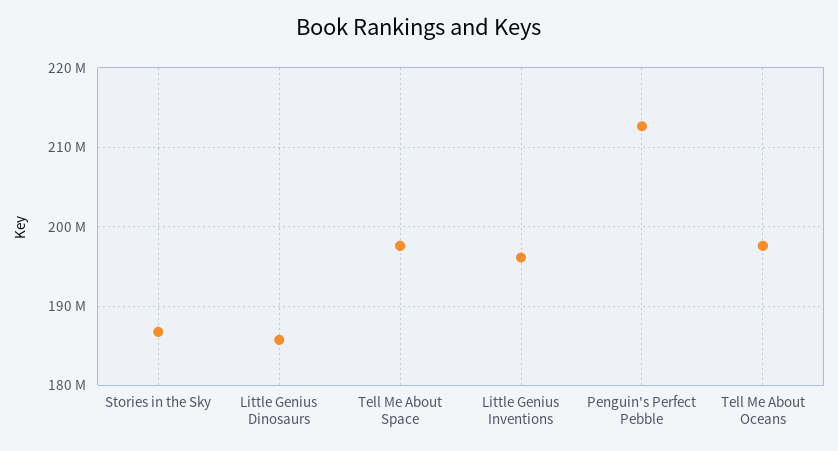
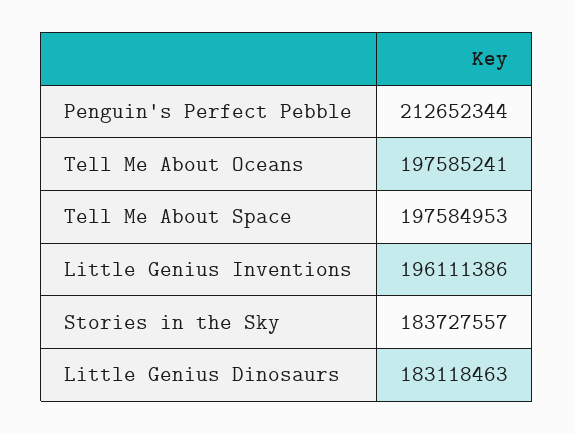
Stories in the Sky: 187000000 -> 183727557
Little Genius Dinosaurs: 186000000 -> 183118463

